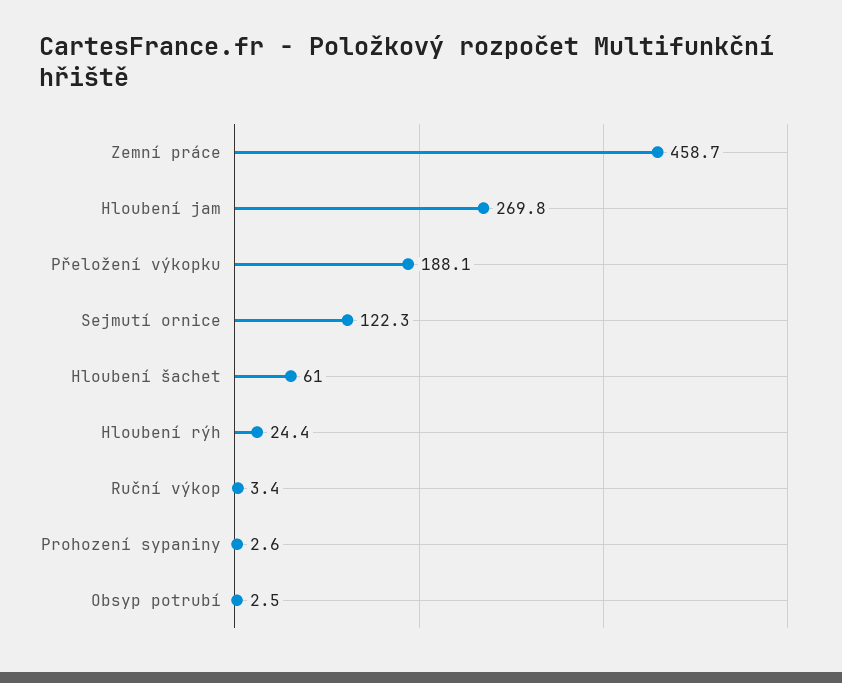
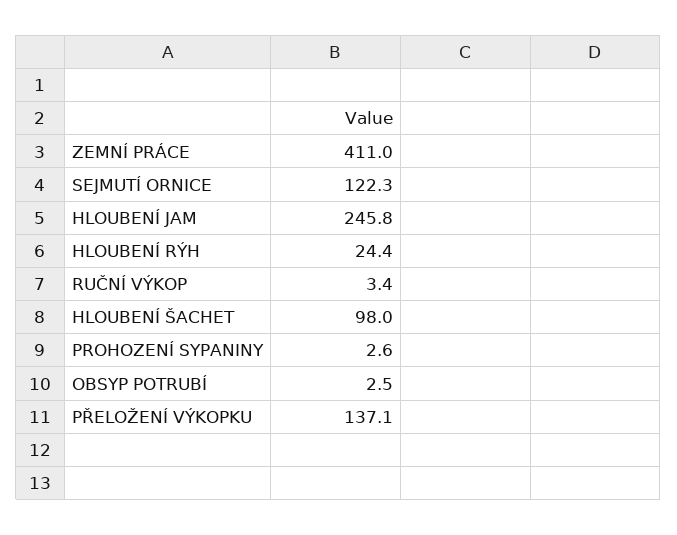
Zemní práce: 458.7 -> 411
Hloubení jam: 269.8 -> 245.8
Přeložení výkopku: 188.1 -> 137.1
Hloubení šachet: 61 -> 98

